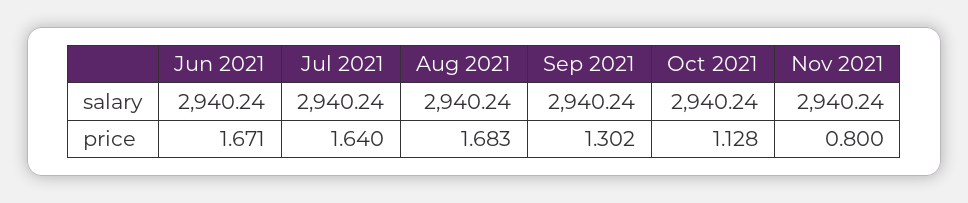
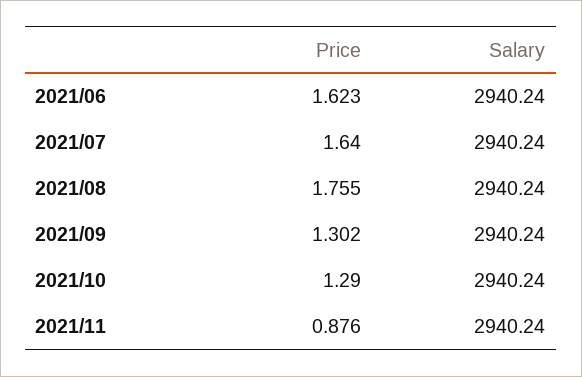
Jun 2021, price: 1.671 -> 1.623
Aug 2021, price: 1.683 -> 1.755
Oct 2021, price: 1.128 -> 1.29
Nov 2021, price: 0.8 -> 0.876

